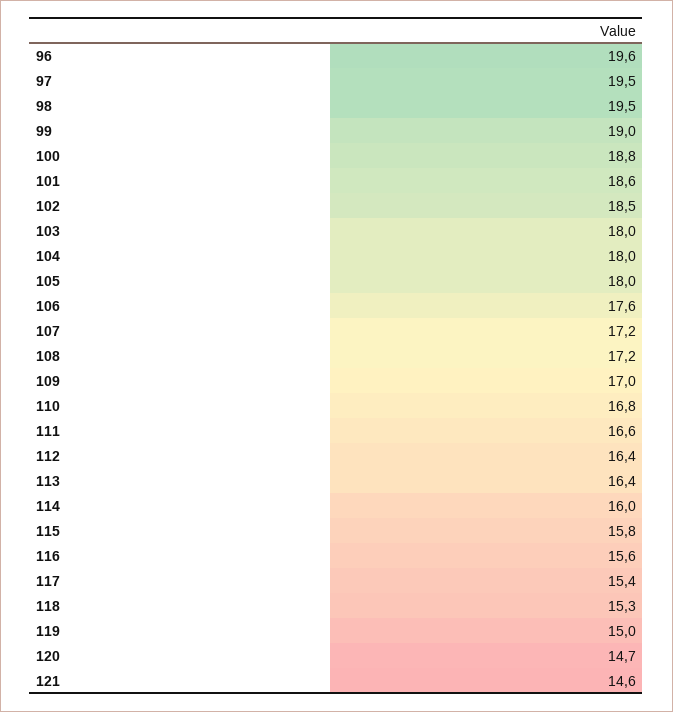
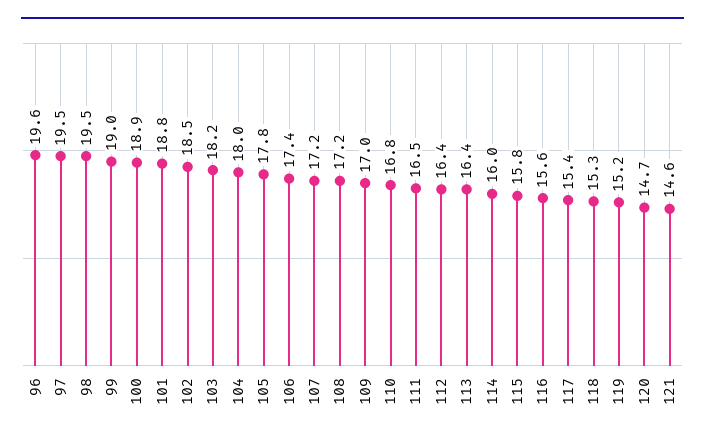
100: 18.8 -> 18.9
101: 18.6 -> 18.8
103: 18 -> 18.2
105: 18 -> 17.8
106: 17.6 -> 17.4
111: 16.6 -> 16.5
119: 15 -> 15.2

